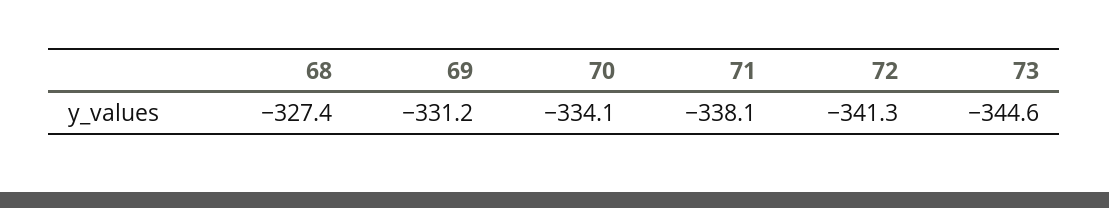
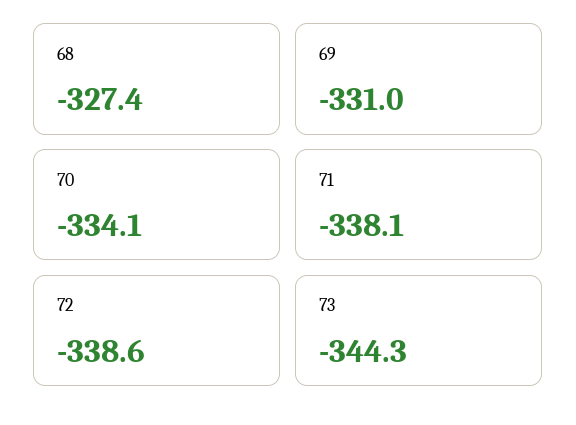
69: -331.2 -> -331
72: -341.3 -> -338.6
73: -344.6 -> -344.3

